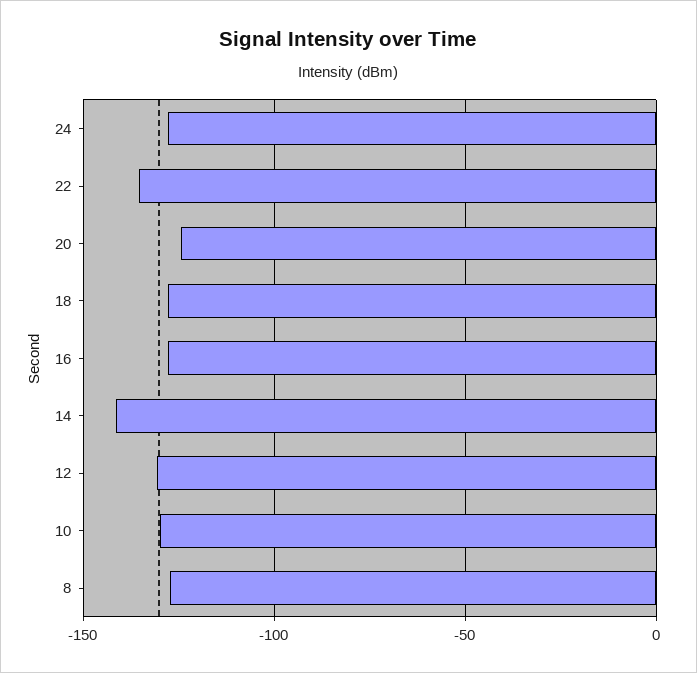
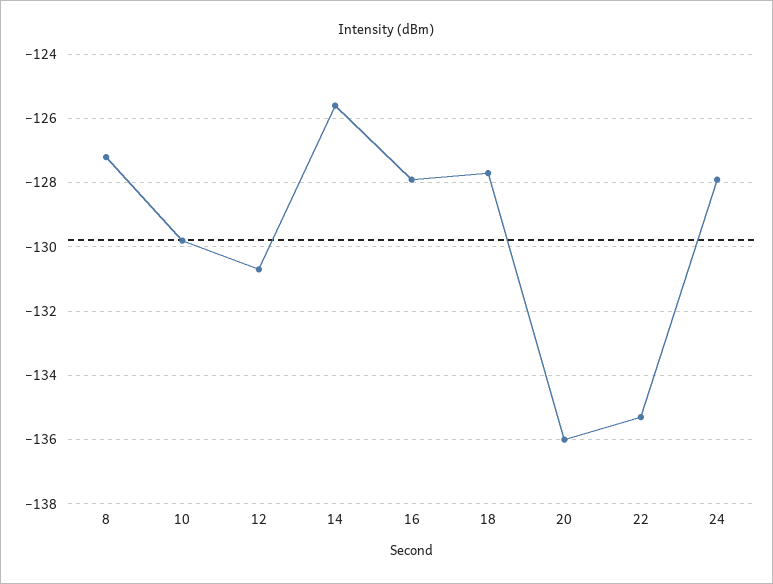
20: -125 -> -136
14: -140 -> -125.5

